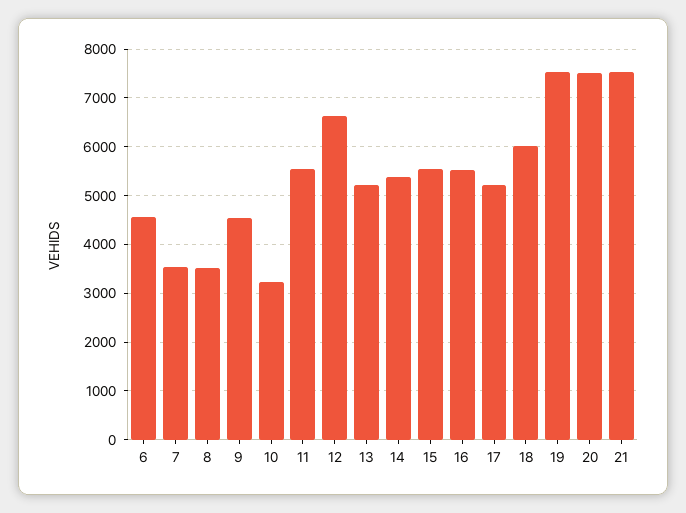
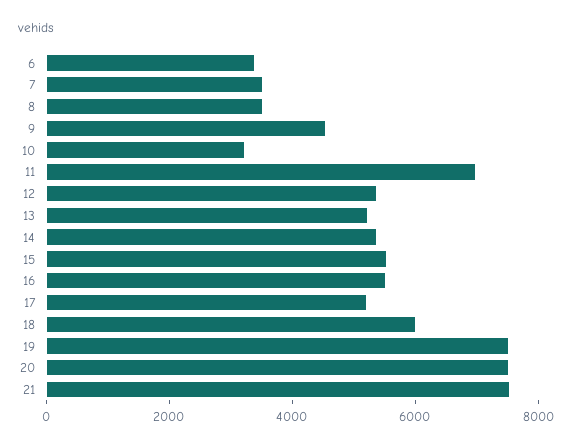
6: 4600 -> 3500
11: 5600 -> 7000
12: 6600 -> 5500

